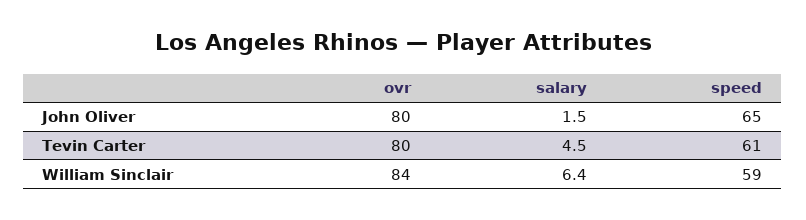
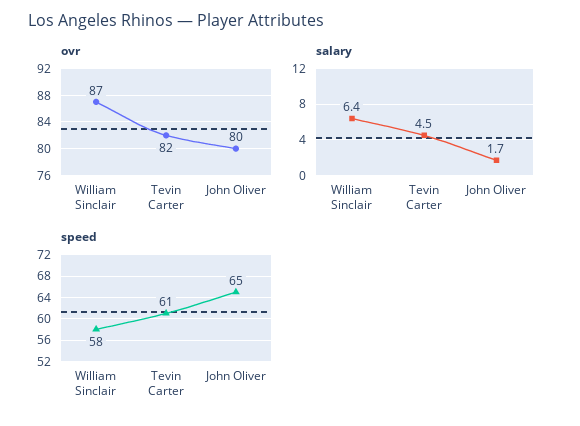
salary, John Oliver: 1.5 -> 1.7
ovr, Tevin Carter: 80 -> 82
ovr, William Sinclair: 84 -> 87
speed, William Sinclair: 59 -> 58

